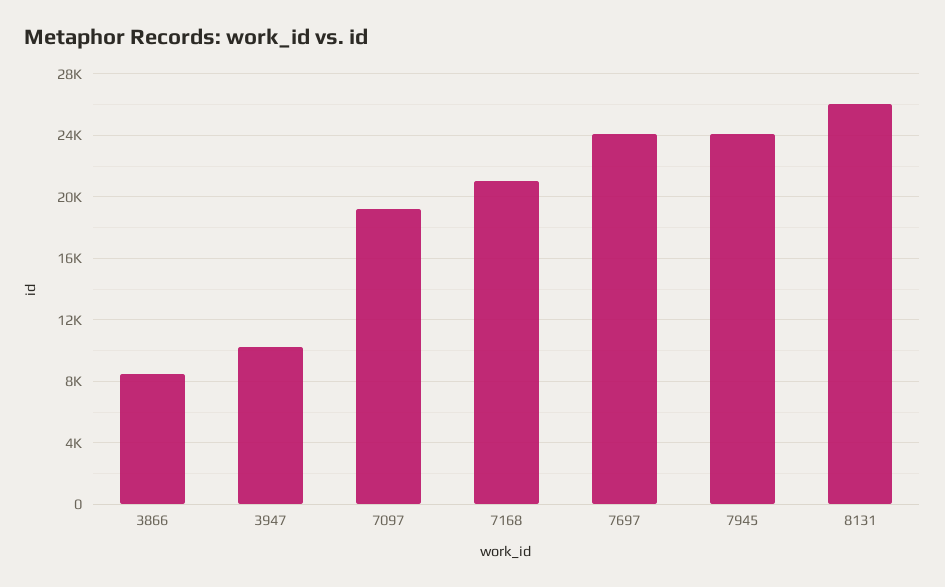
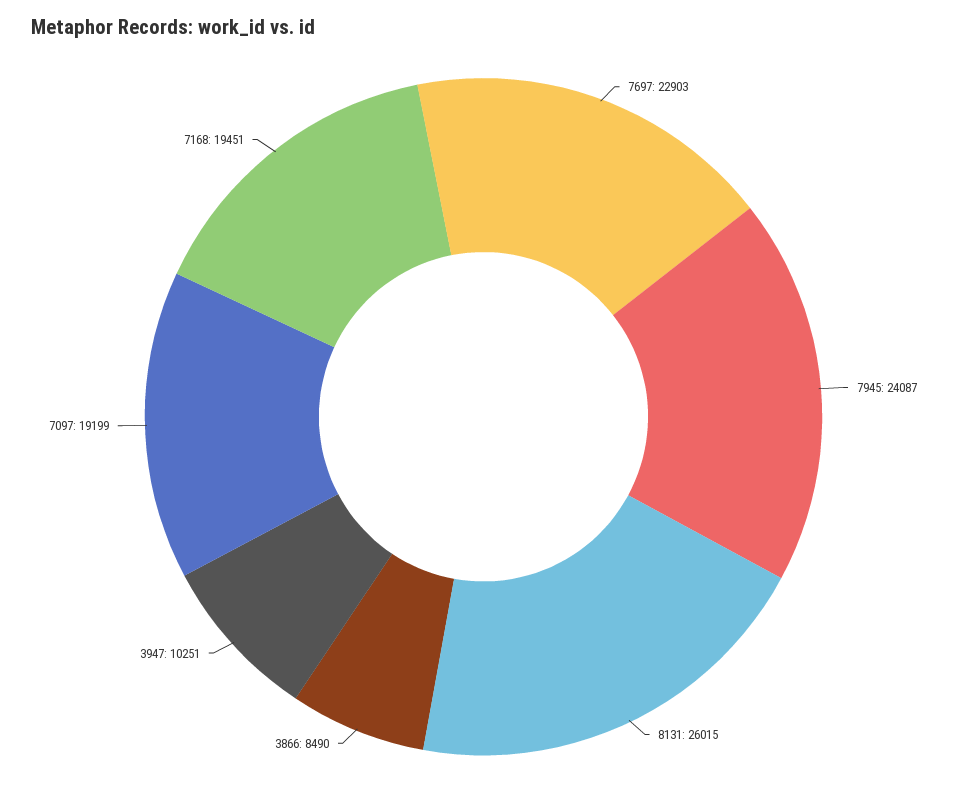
7168: 21000 -> 19451
7697: 24000 -> 22903

